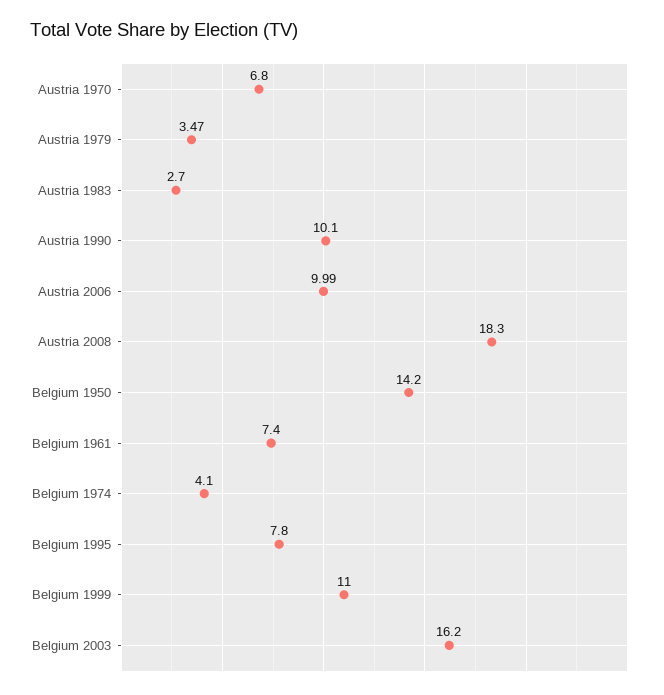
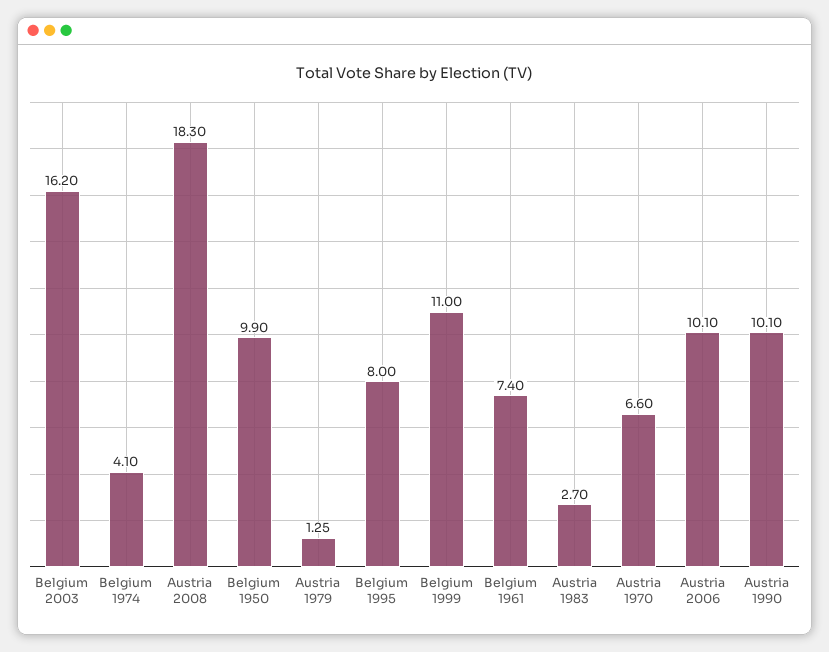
Austria 1970: 6.8 -> 6.6
Austria 1979: 3.47 -> 1.25
Austria 2006: 9.99 -> 10.1
Belgium 1950: 14.2 -> 9.9
Belgium 1995: 7.8 -> 8

